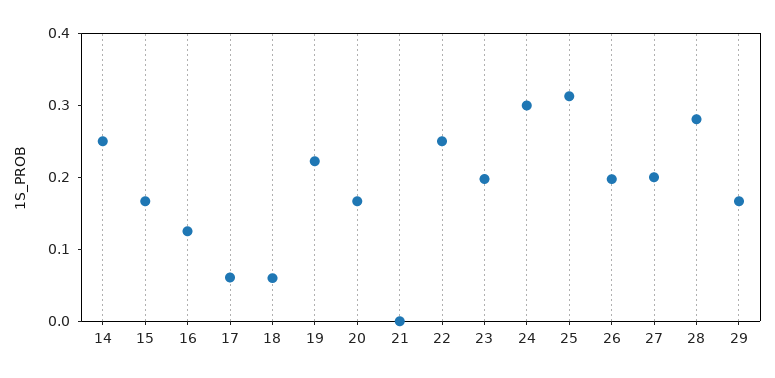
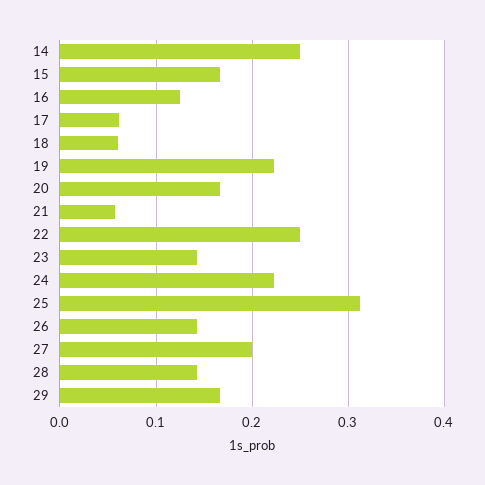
21: 0 -> 0.06
23: 0.2 -> 0.14
24: 0.3 -> 0.22
26: 0.2 -> 0.14
28: 0.28 -> 0.14

